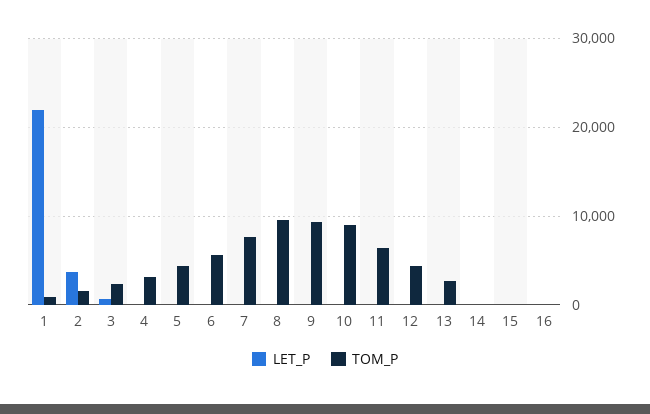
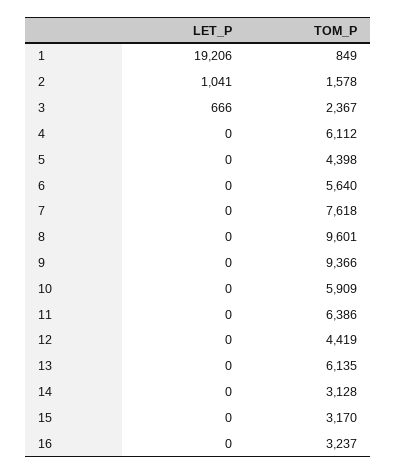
LET_P, 1: 22000 -> 19206
LET_P, 2: 4000 -> 1041
TOM_P, 4: 3000 -> 6112
TOM_P, 10: 9000 -> 5909
TOM_P, 13: 3000 -> 6135
TOM_P, 14: 0 -> 3128
TOM_P, 15: 0 -> 3170
TOM_P, 16: 0 -> 3237

